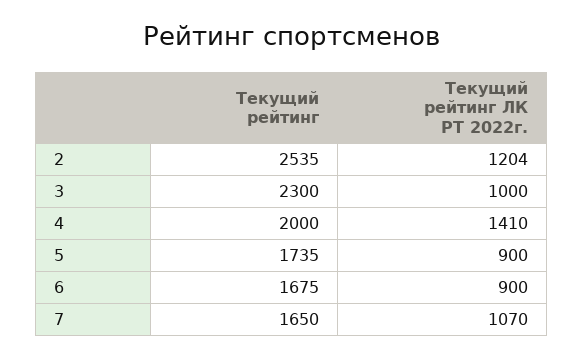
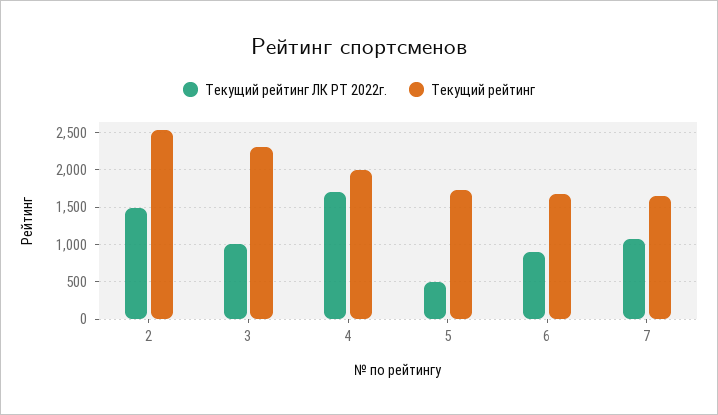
Текущий рейтинг ЛК РТ 2022г., 2: 1204 -> 1500
Текущий рейтинг ЛК РТ 2022г., 4: 1410 -> 1700
Текущий рейтинг ЛК РТ 2022г., 5: 900 -> 500

